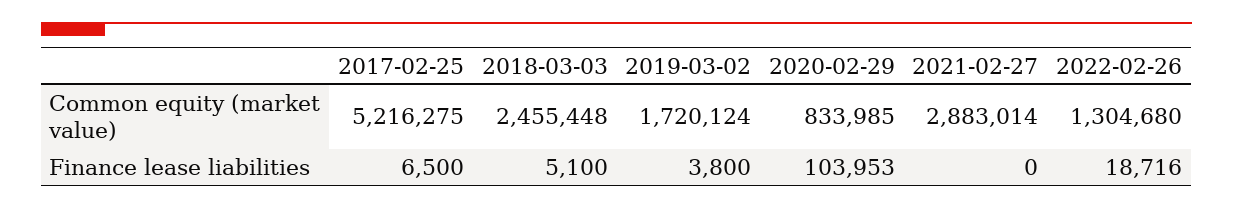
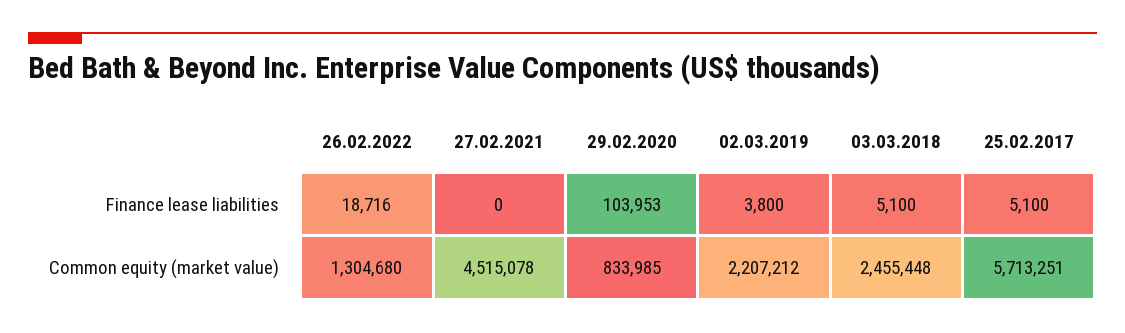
2017-02-25, Common equity (market value): 5216275 -> 5713251
2019-03-02, Common equity (market value): 1720124 -> 2207212
2021-02-27, Common equity (market value): 2883014 -> 4515078
2017-02-25, Finance lease liabilities: 6500 -> 5100

